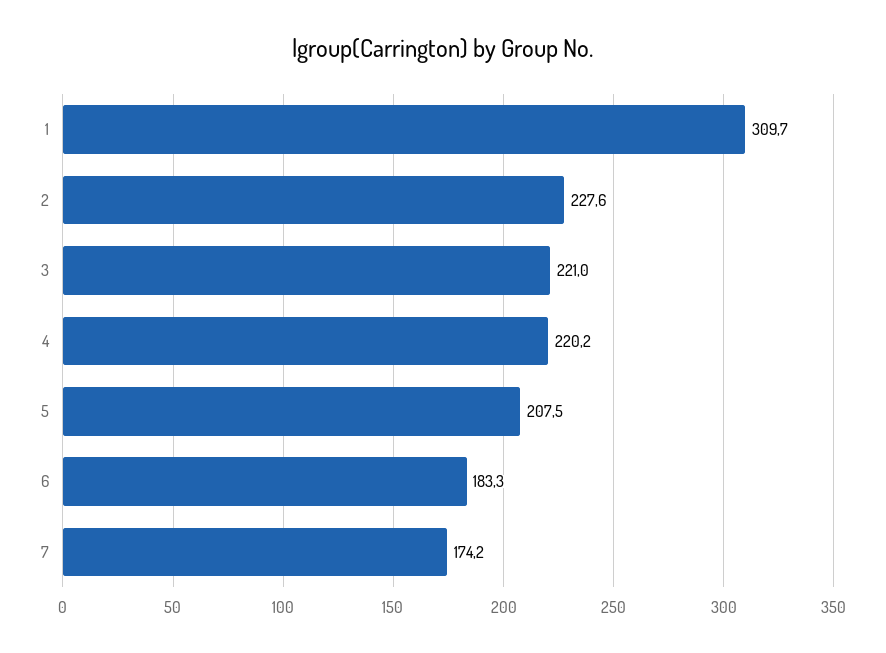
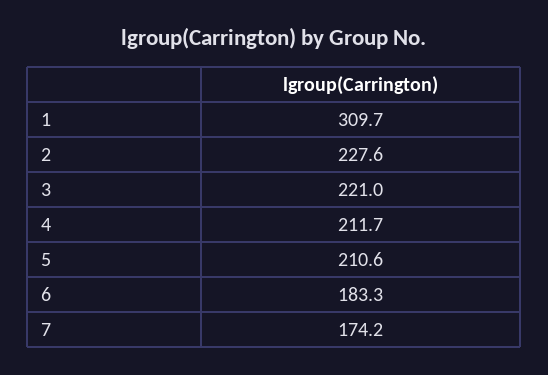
4: 220.2 -> 211.7
5: 207.5 -> 210.6

